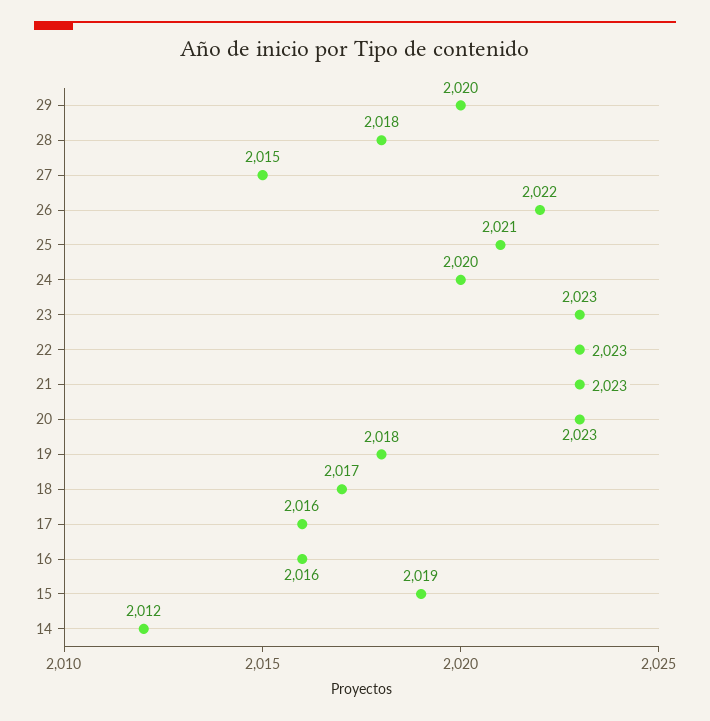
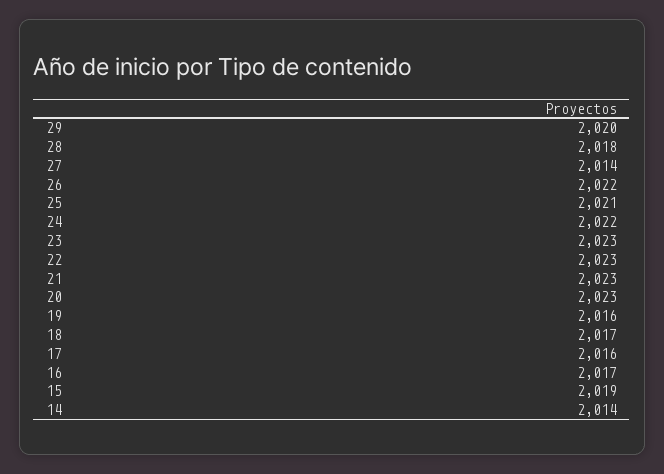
27: 2015 -> 2014
24: 2020 -> 2022
19: 2018 -> 2016
16: 2016 -> 2017
14: 2012 -> 2014

